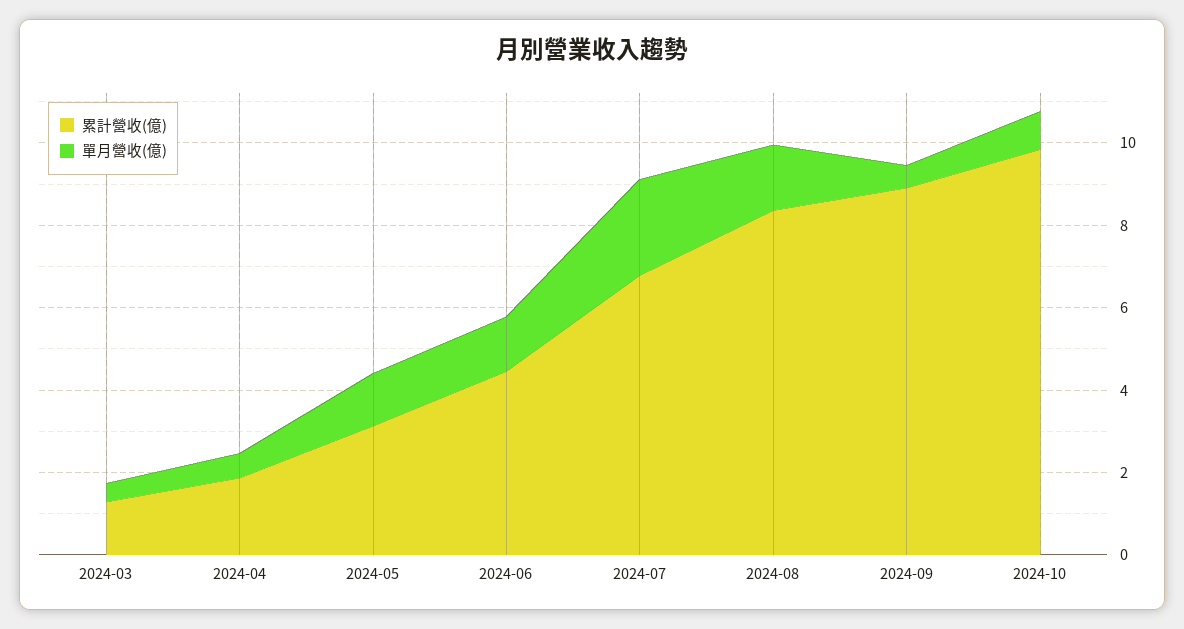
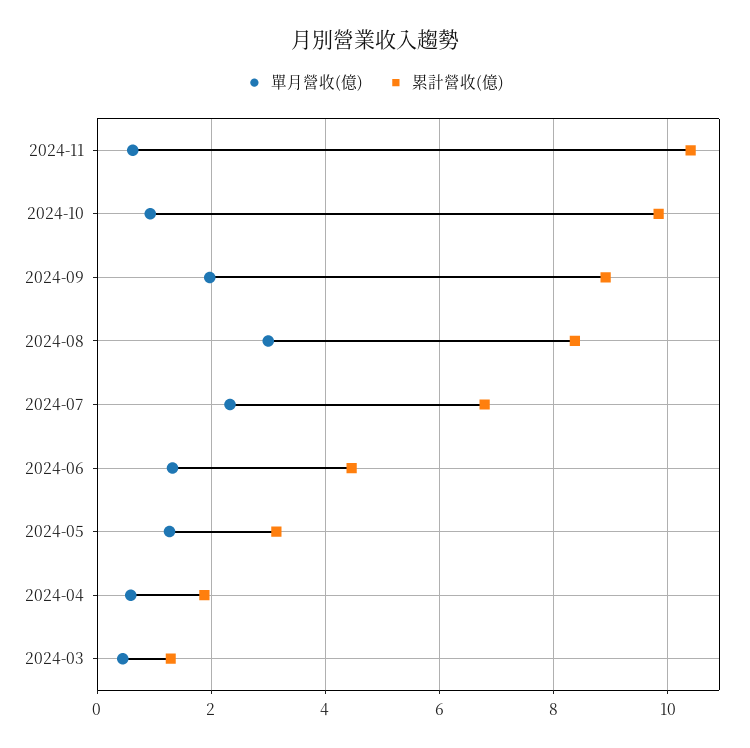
單月營收(億), 2024-08: 1.5 -> 3
單月營收(億), 2024-09: 0.5 -> 2
單月營收(億), 2024-11: none -> 0.6
累計營收(億), 2024-11: none -> 10.4

